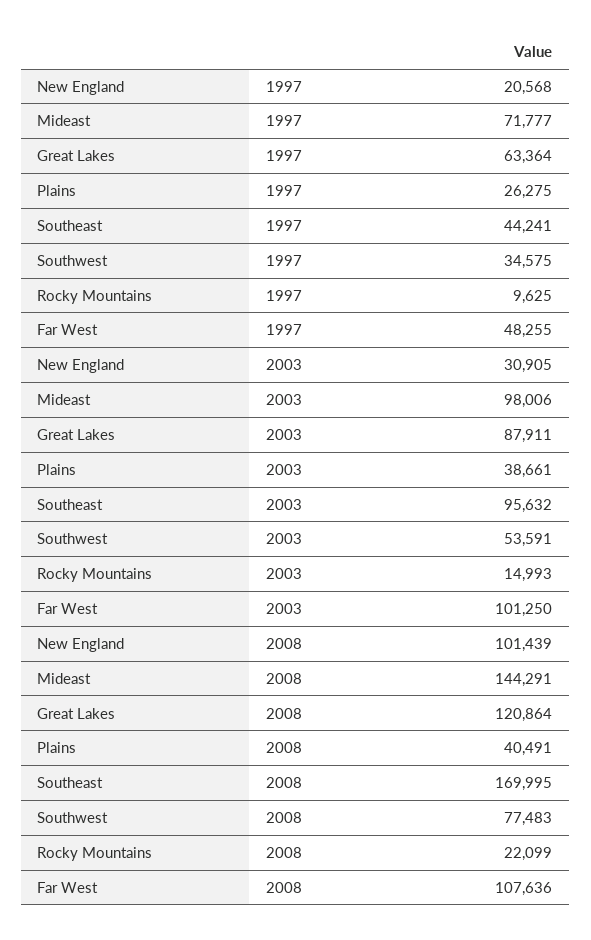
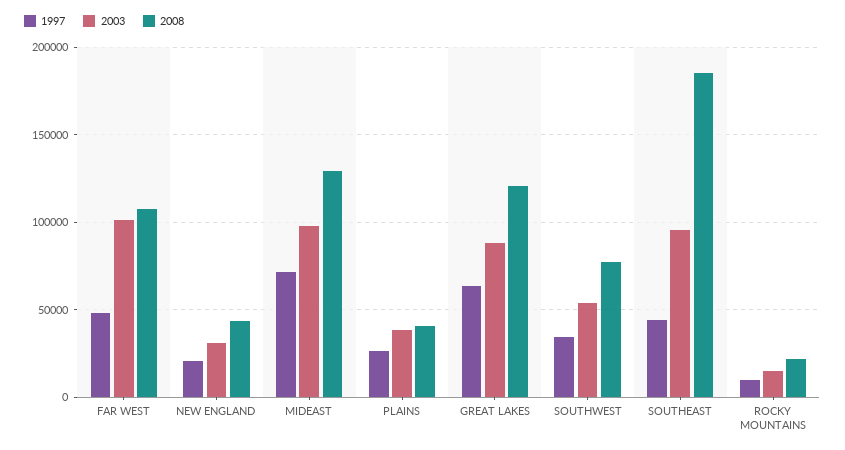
2008, New England: 101439 -> 45000
2008, Mideast: 144291 -> 130000
2008, Southeast: 169995 -> 185000

